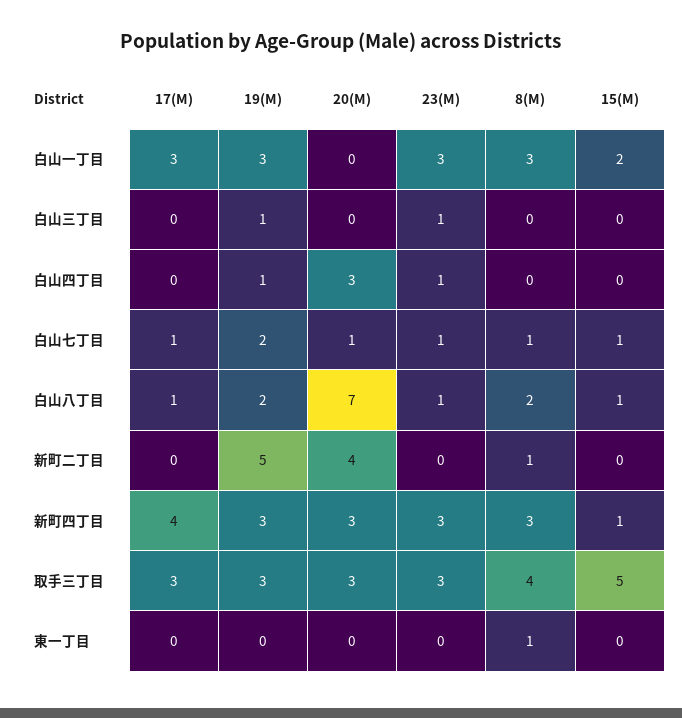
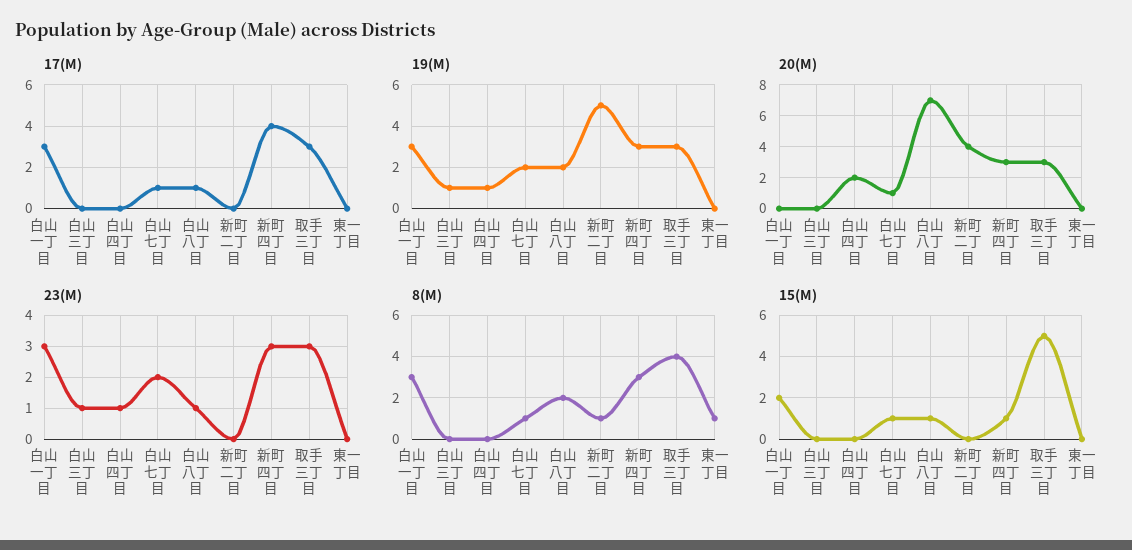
20(M), 白山四丁目: 3 -> 2
23(M), 白山七丁目: 1 -> 2

